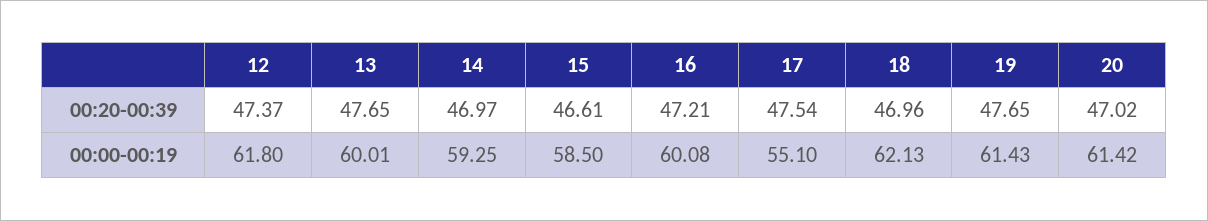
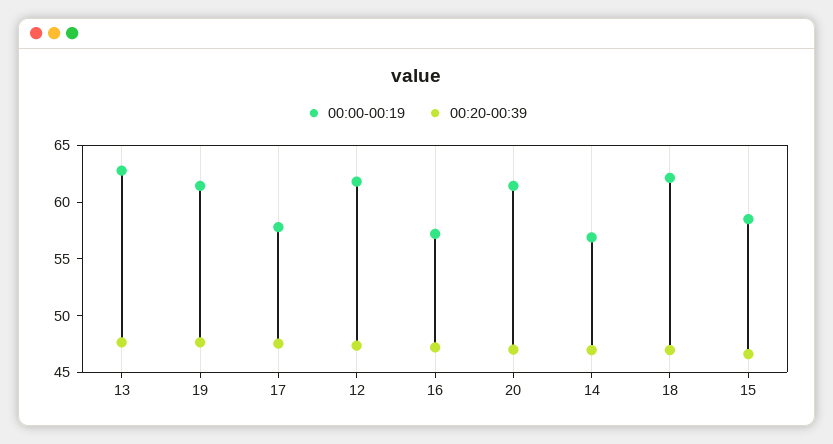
00:00-00:19, 13: 60.01 -> 63
00:00-00:19, 14: 59.25 -> 57
00:00-00:19, 16: 60.08 -> 57
00:00-00:19, 17: 55.1 -> 58

